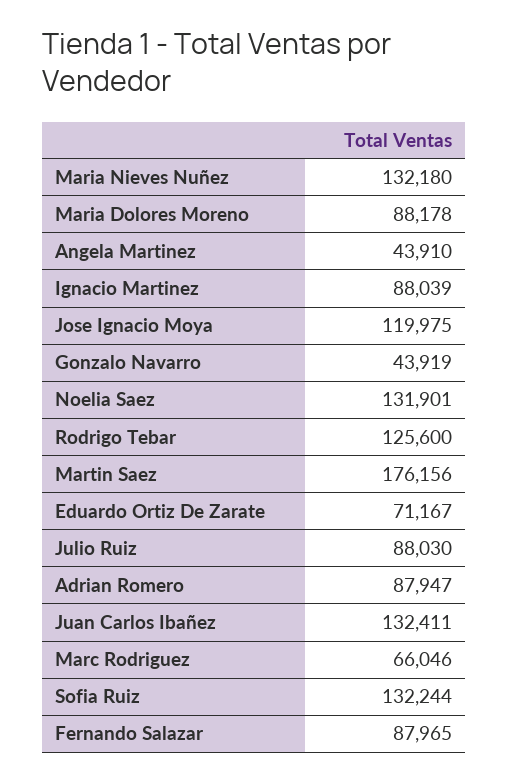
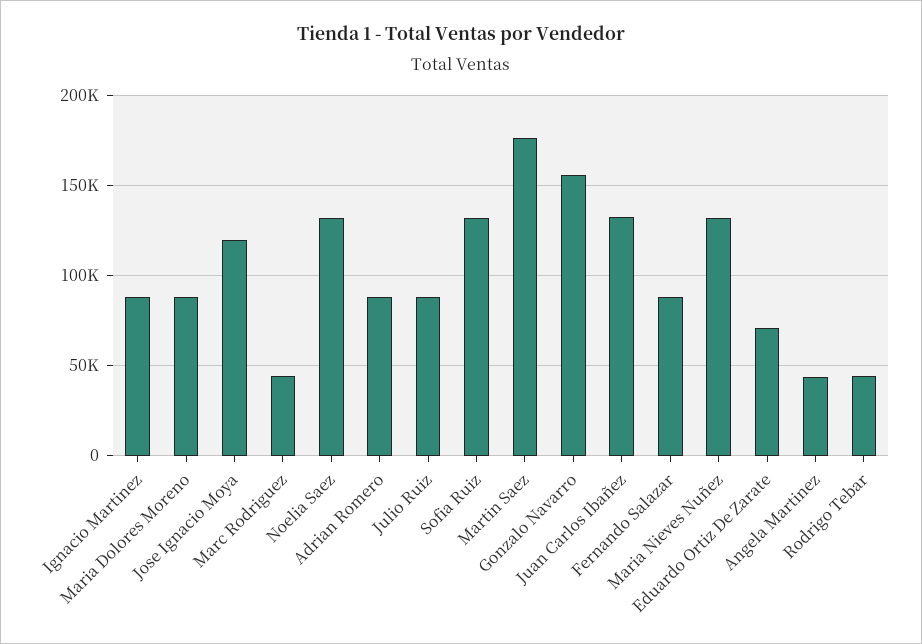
Gonzalo Navarro: 43919 -> 155000
Rodrigo Tebar: 125600 -> 45000
Marc Rodriguez: 66046 -> 45000

